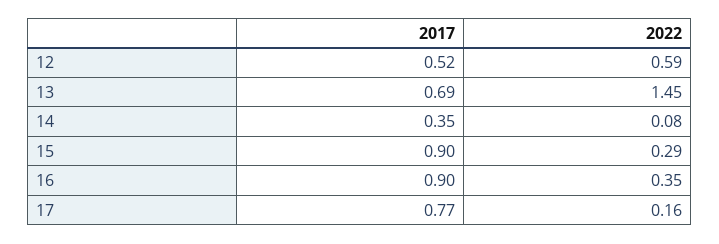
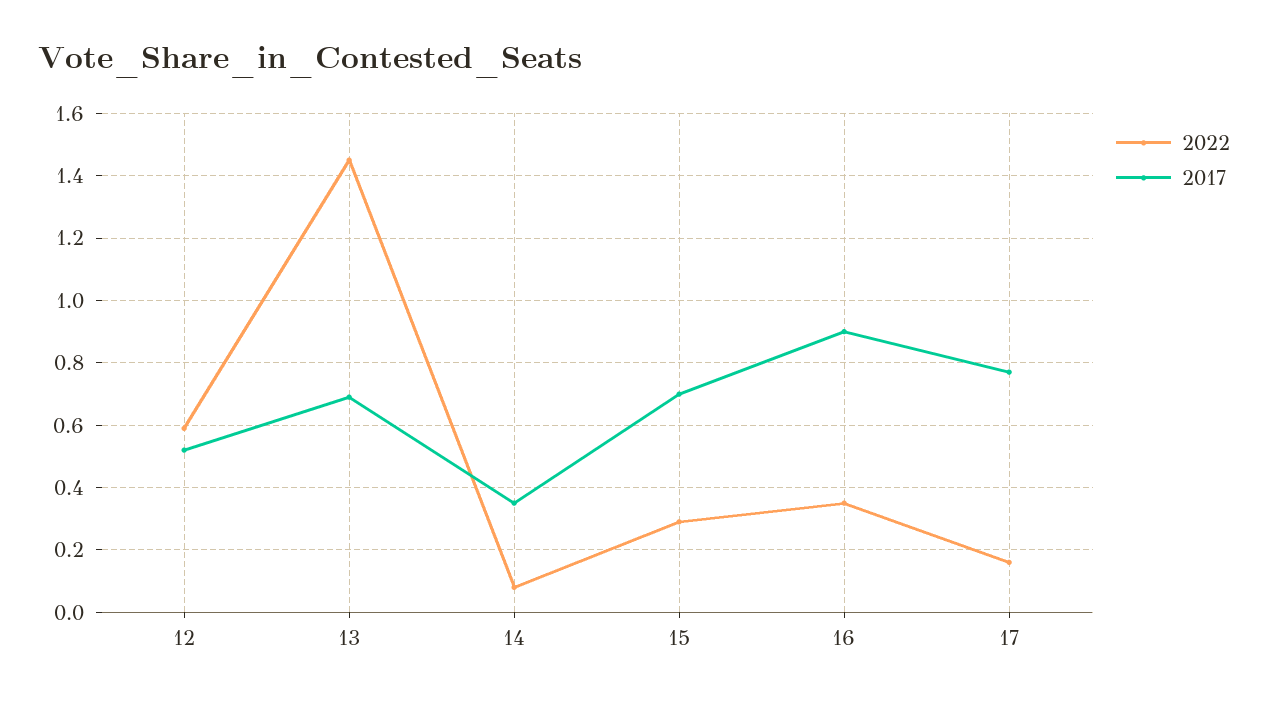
2017, 15: 0.9 -> 0.7

